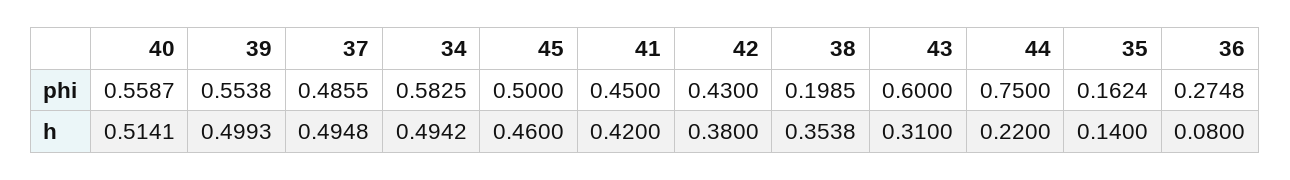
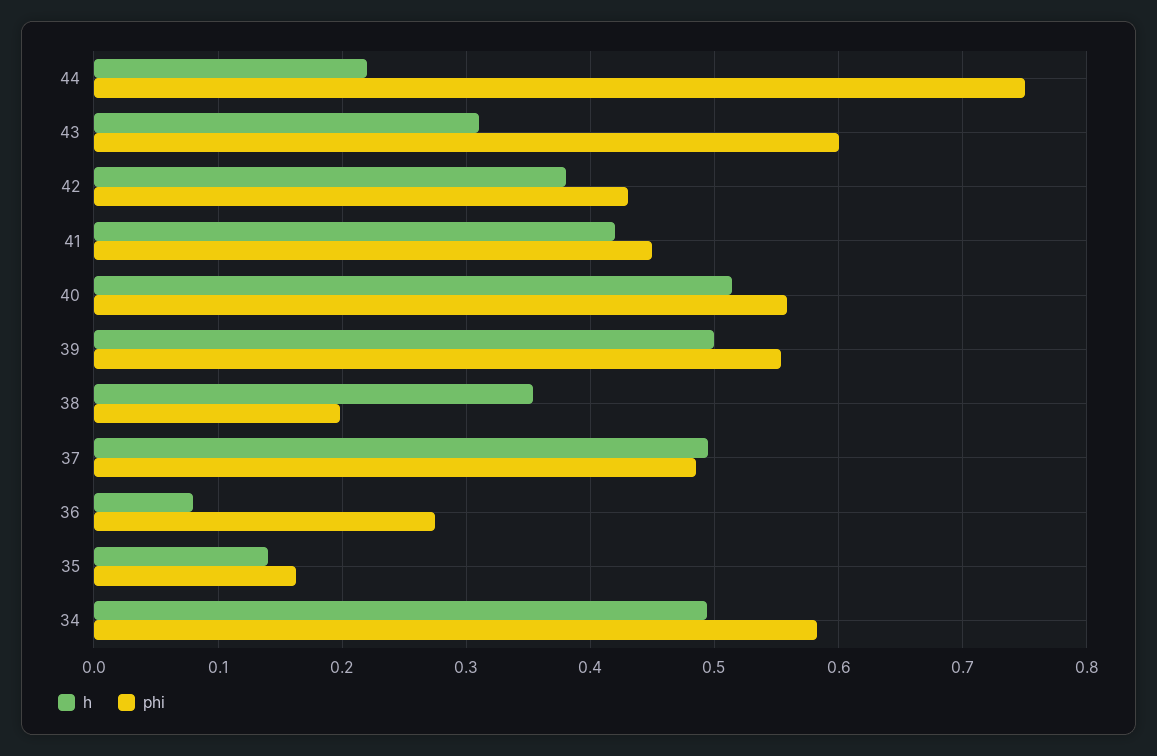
phi, 45: 0.5 -> none
h, 45: 0.46 -> none

